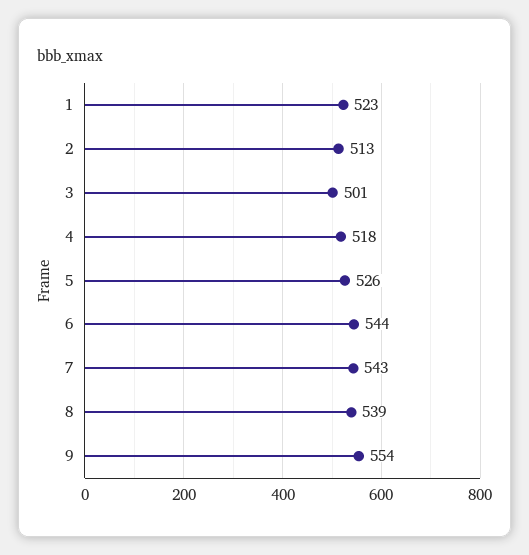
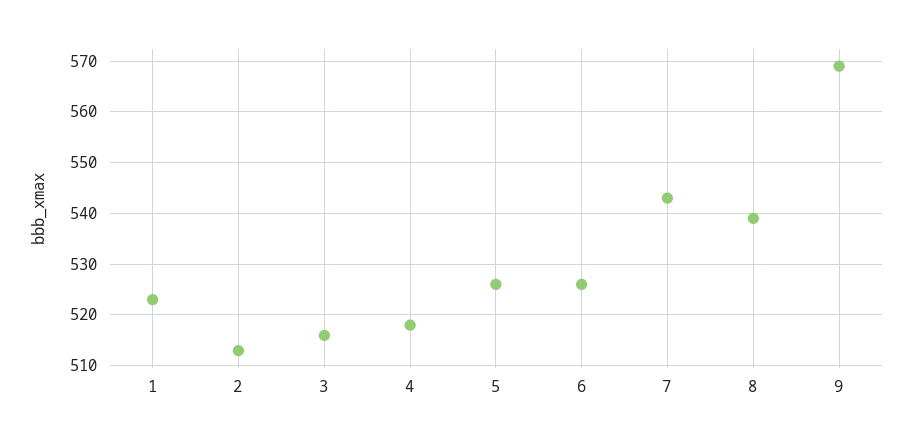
3: 501 -> 515
6: 544 -> 525
9: 554 -> 570

